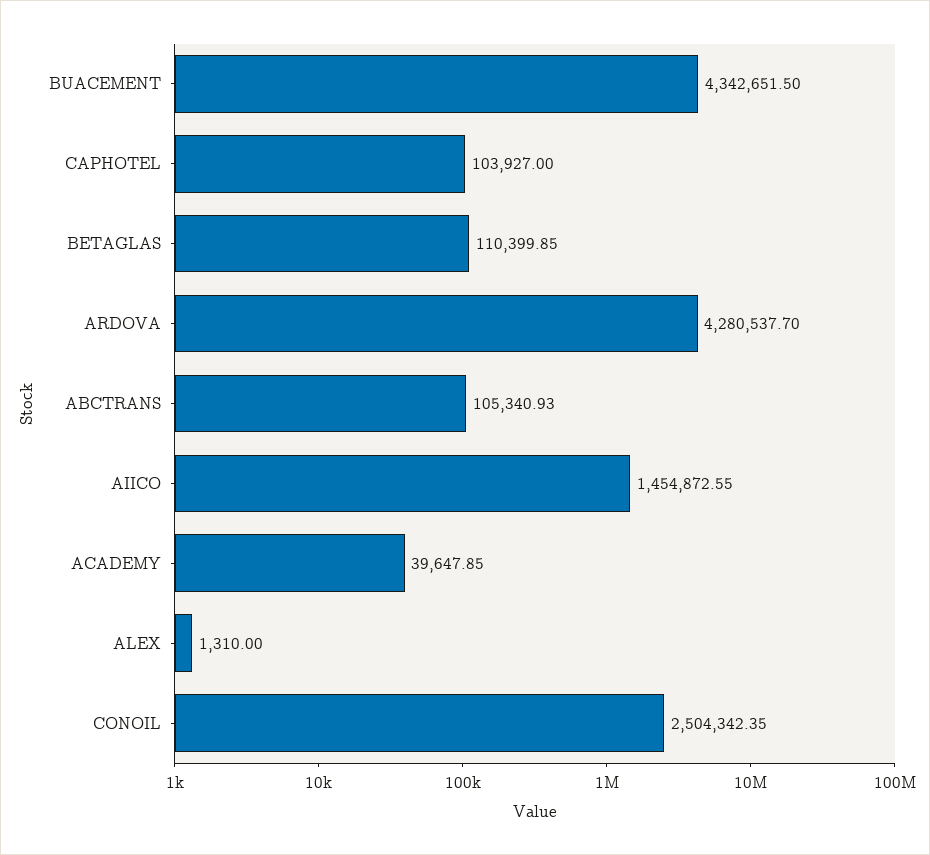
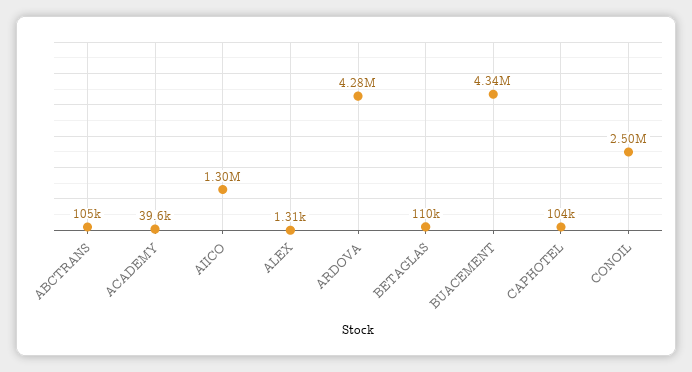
AIICO: 1454872.55 -> 1300000

